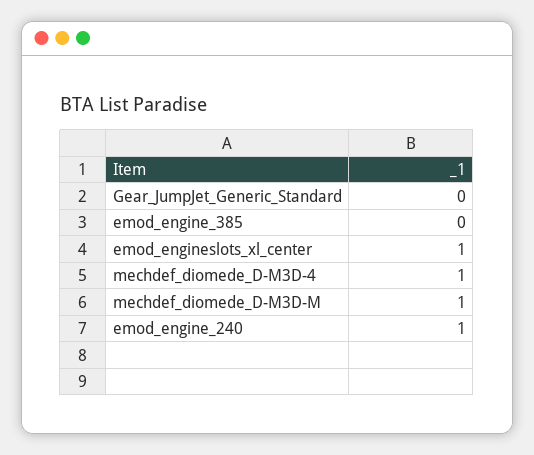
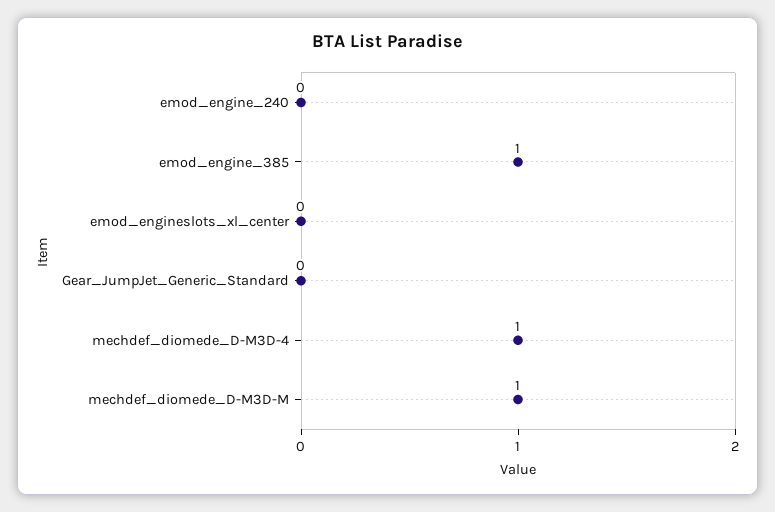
emod_engine_385: 0 -> 1
emod_engineslots_xl_center: 1 -> 0
emod_engine_240: 1 -> 0

